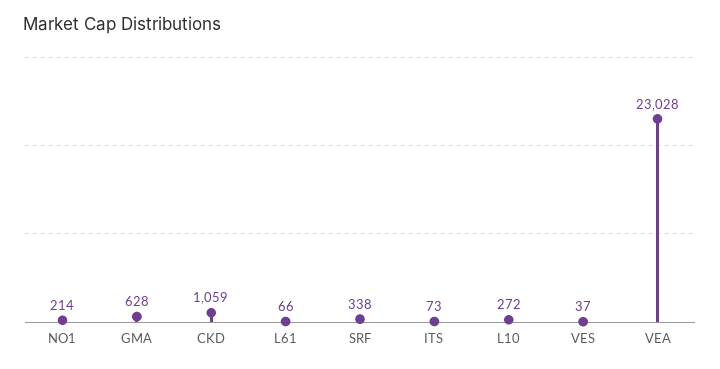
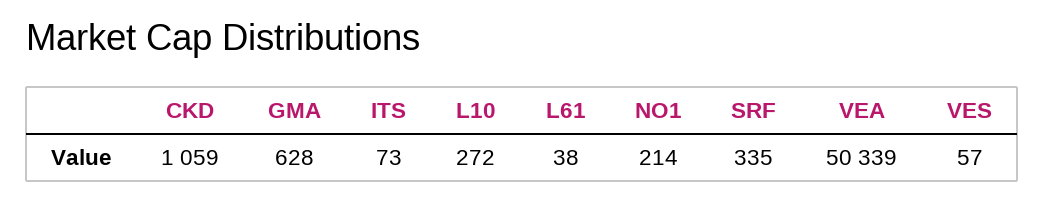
L61: 66 -> 38
SRF: 338 -> 335
VES: 37 -> 57
VEA: 23028 -> 50339

